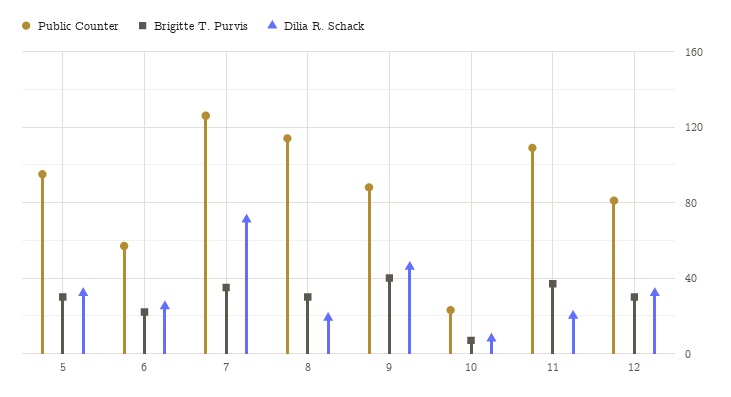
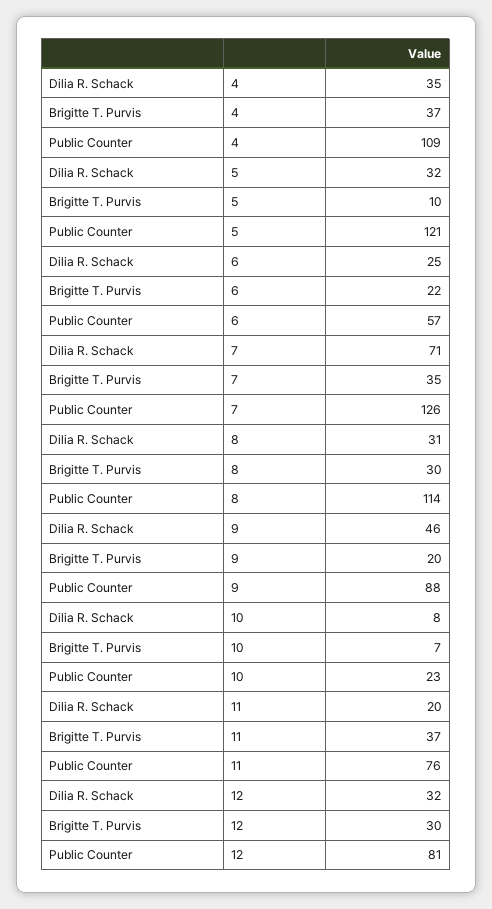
Public Counter, 5: 95 -> 121
Brigitte T. Purvis, 5: 30 -> 10
Dilia R. Schack, 8: 20 -> 31
Brigitte T. Purvis, 9: 40 -> 20
Public Counter, 11: 110 -> 76
Dilia R. Schack, 4: none -> 35
Brigitte T. Purvis, 4: none -> 37
Public Counter, 4: none -> 109

